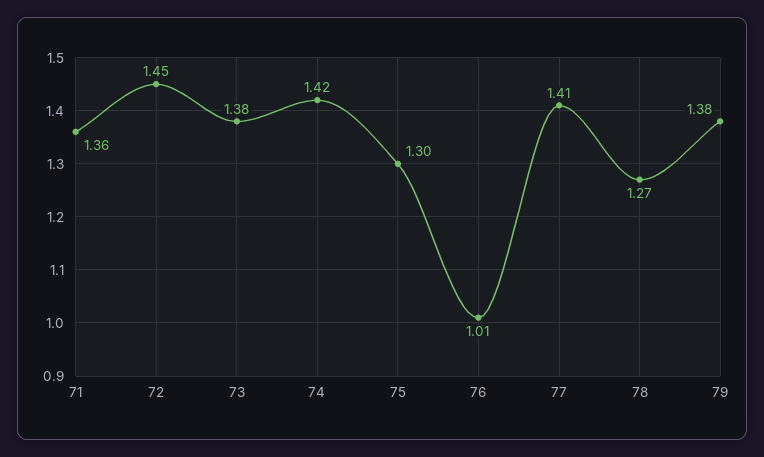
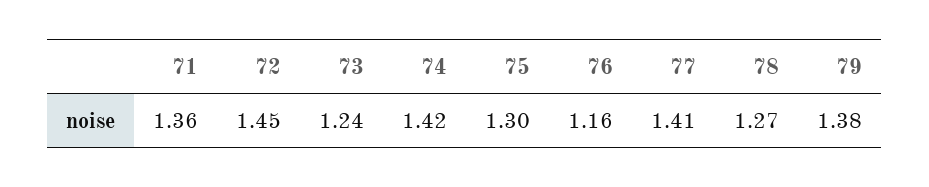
73: 1.38 -> 1.24
76: 1.01 -> 1.16

